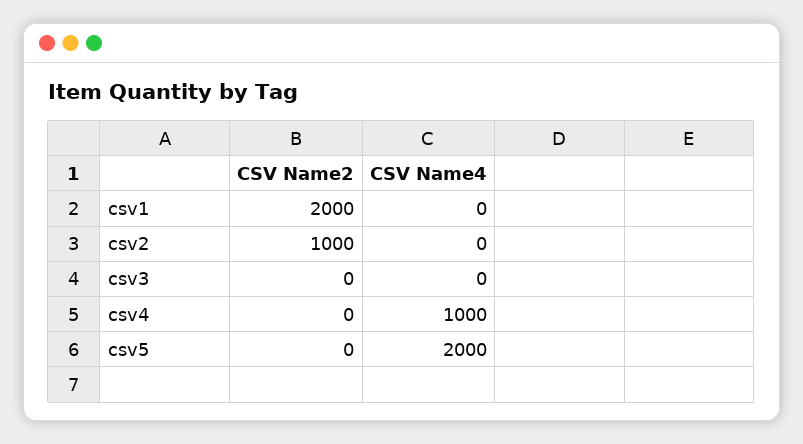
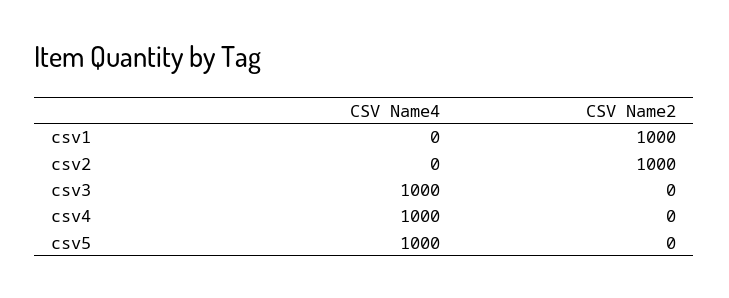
CSV Name2, csv1: 2000 -> 1000
CSV Name4, csv3: 0 -> 1000
CSV Name4, csv5: 2000 -> 1000

